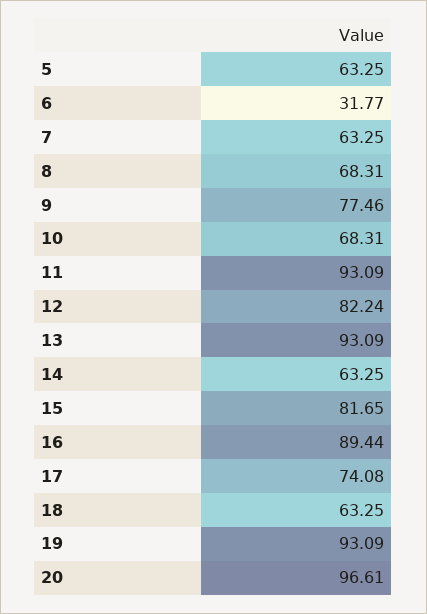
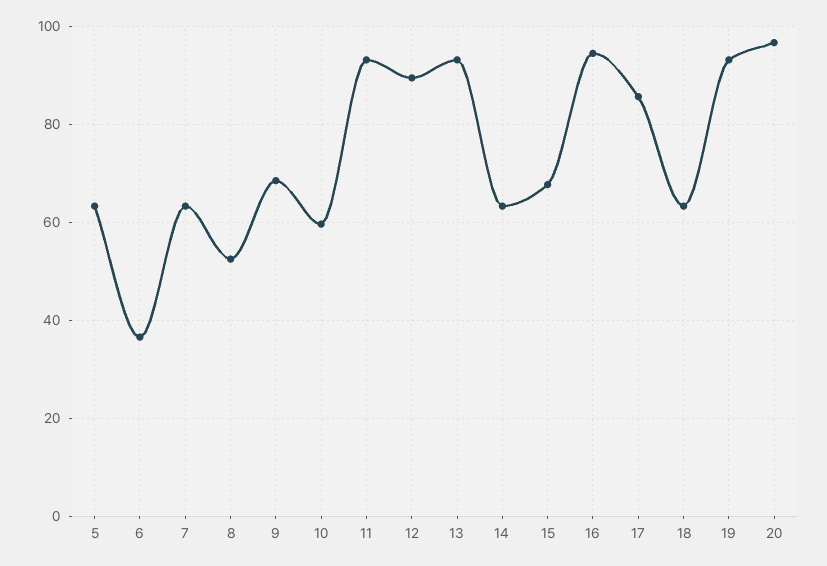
6: 31.77 -> 36
8: 68.31 -> 52
9: 77.46 -> 68
10: 68.31 -> 60
12: 82.24 -> 90
15: 81.65 -> 68
16: 89.44 -> 94
17: 74.08 -> 86

